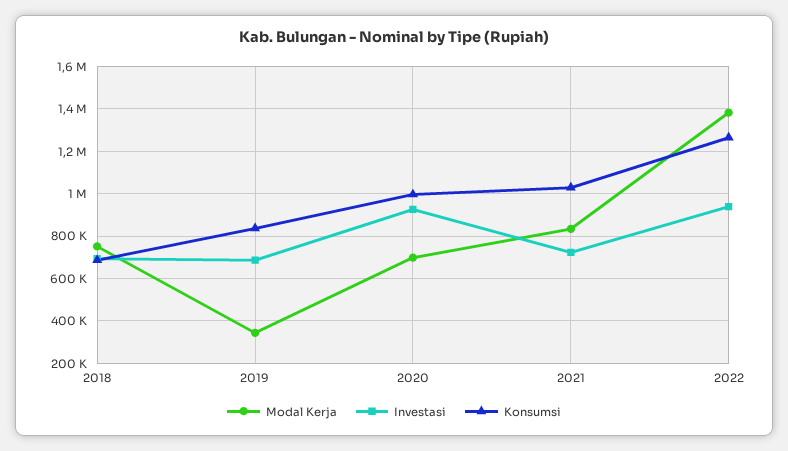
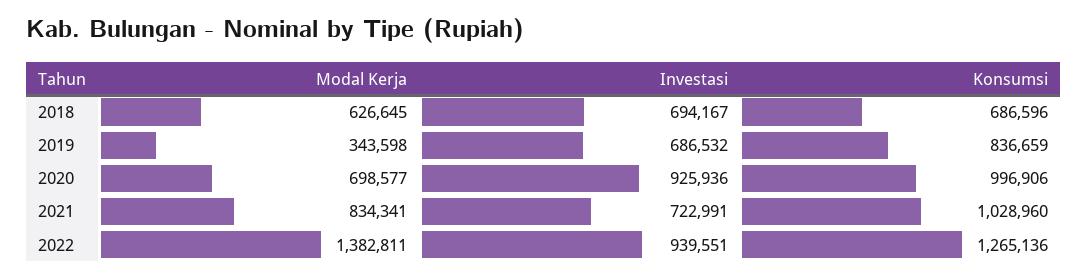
Modal Kerja, 2018: 750000 -> 626645

